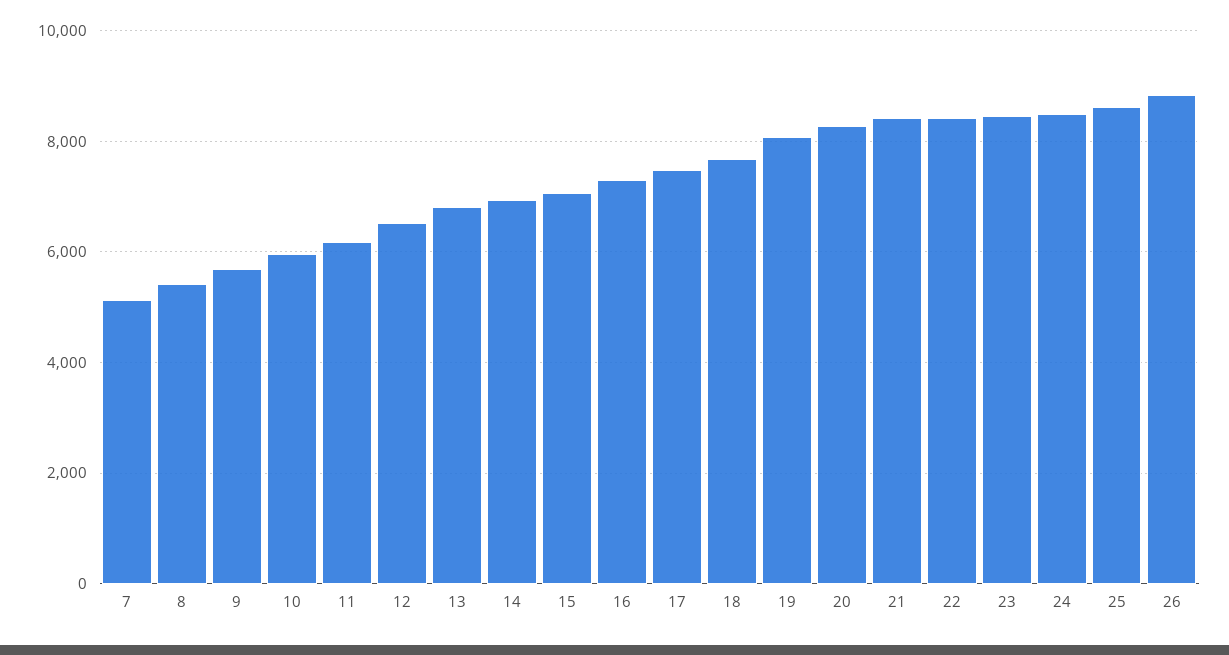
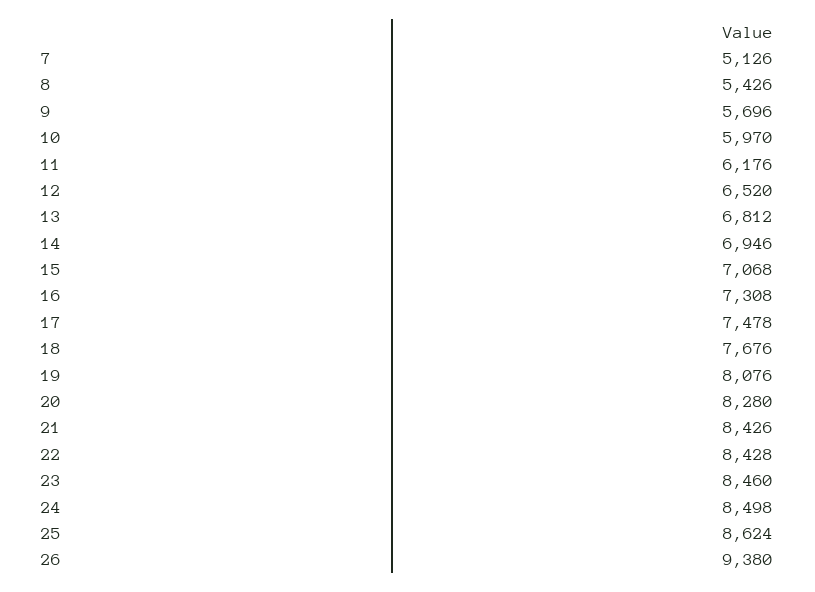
26: 8800 -> 9380

